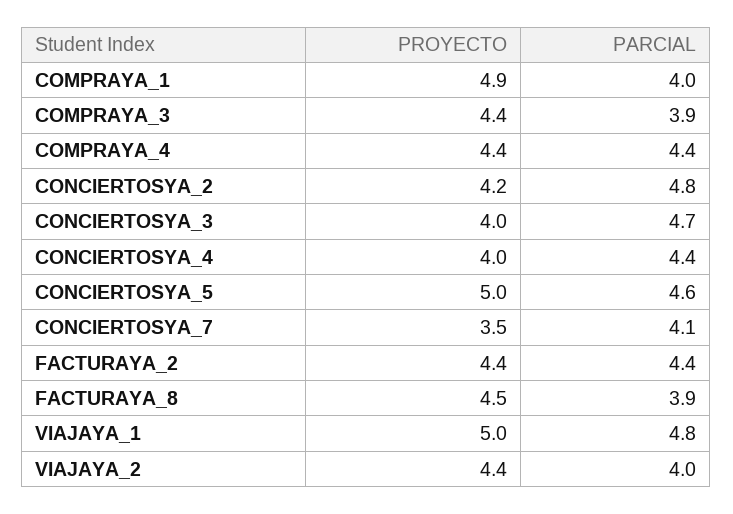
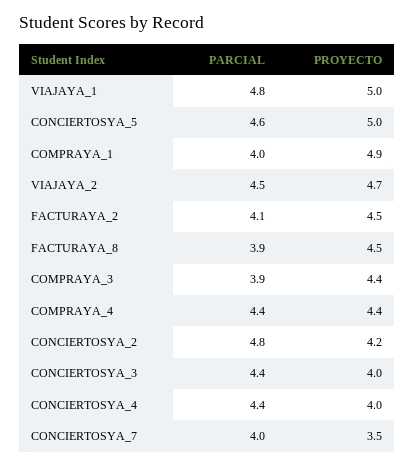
PARCIAL, CONCIERTOSYA_3: 4.7 -> 4.4
PARCIAL, CONCIERTOSYA_7: 4.1 -> 4
PROYECTO, FACTURAYA_2: 4.4 -> 4.5
PARCIAL, FACTURAYA_2: 4.4 -> 4.1
PROYECTO, VIAJAYA_2: 4.4 -> 4.7
PARCIAL, VIAJAYA_2: 4 -> 4.5

